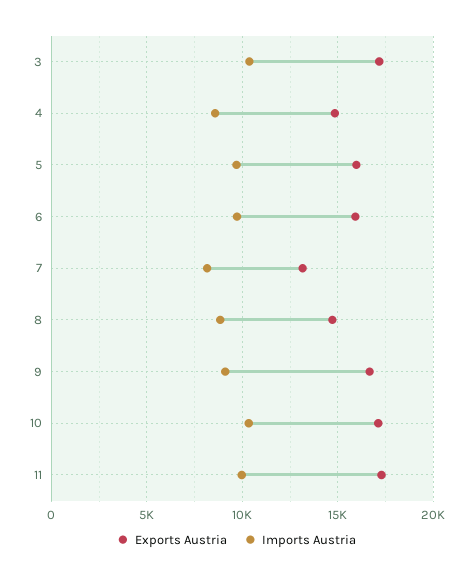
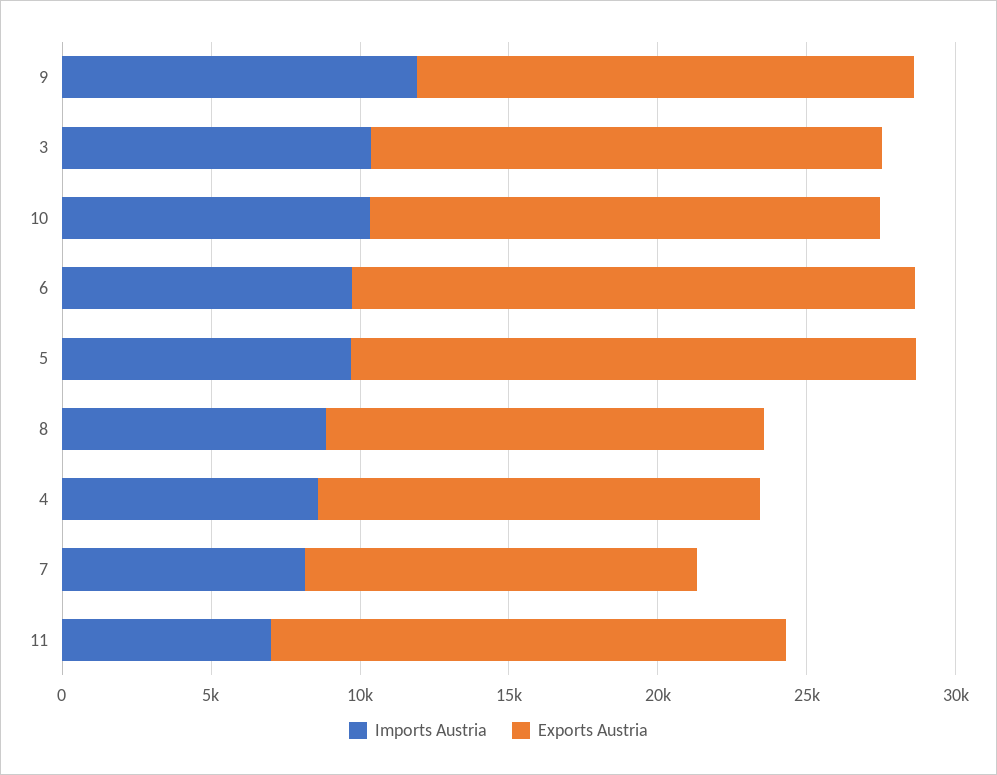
Exports Austria, 5: 16000 -> 19000
Exports Austria, 6: 16000 -> 19000
Imports Austria, 9: 9000 -> 12000
Imports Austria, 11: 10000 -> 7000

